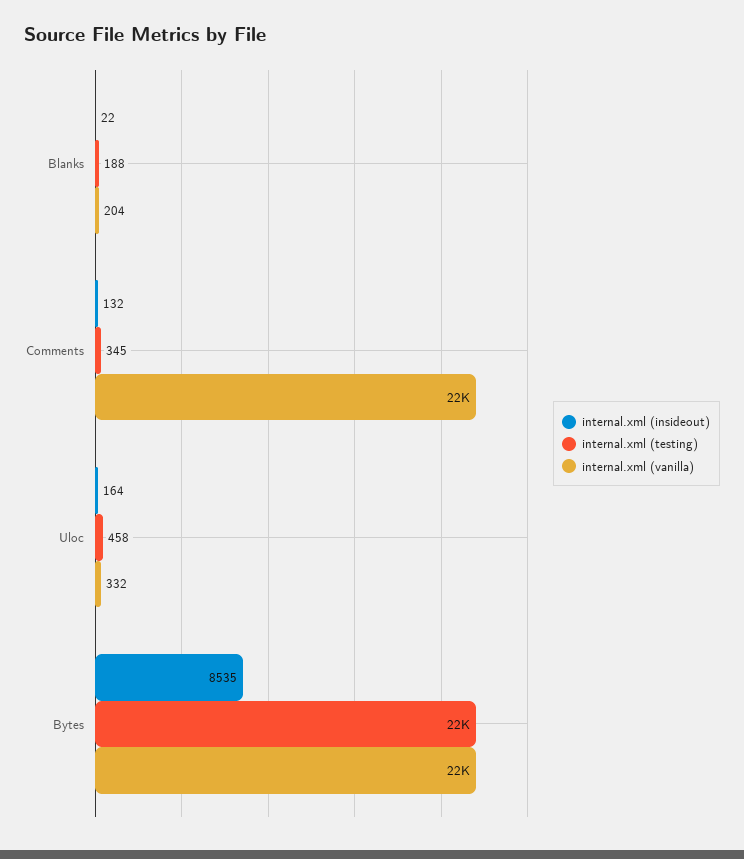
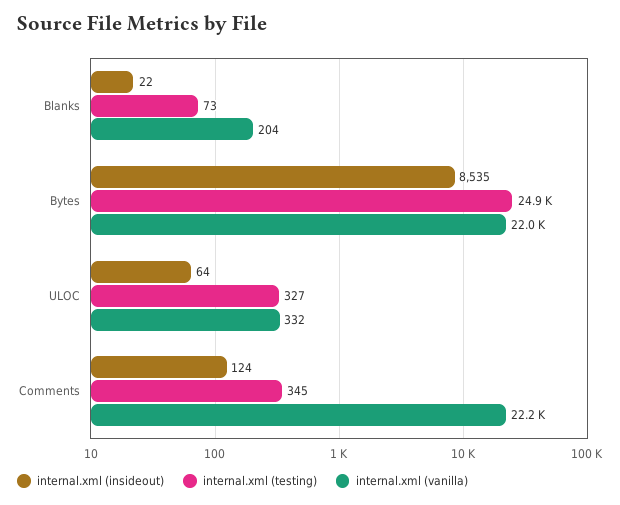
internal.xml (testing), Blanks: 188 -> 73
internal.xml (insideout), Comments: 132 -> 124
internal.xml (insideout), Uloc: 164 -> 64
internal.xml (testing), Uloc: 458 -> 327
internal.xml (testing), Bytes: 22000 -> 24900

